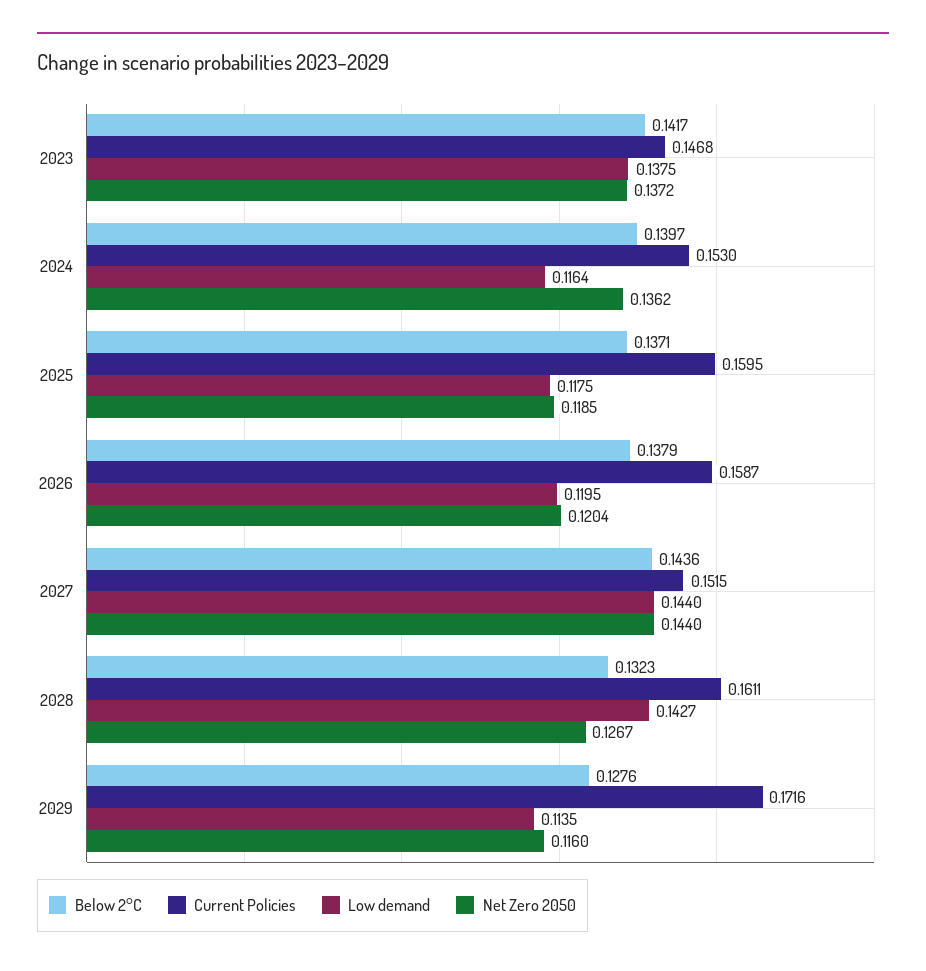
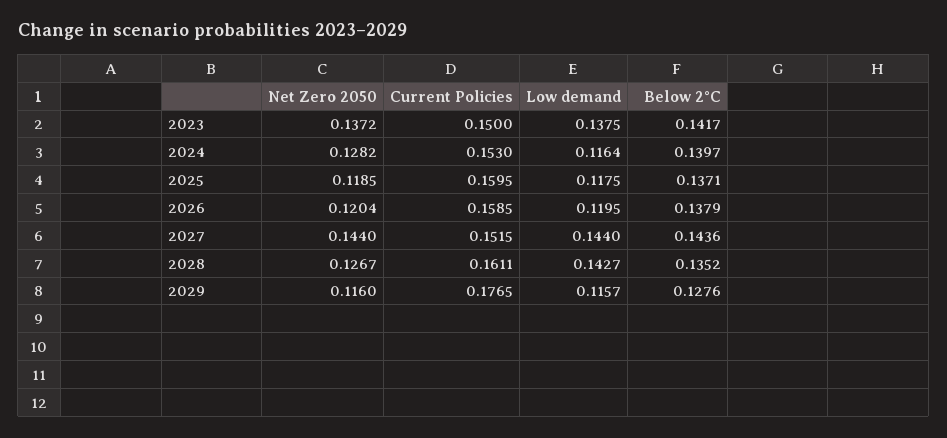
Current Policies, 2023: 0.1468 -> 0.15
Net Zero 2050, 2024: 0.1362 -> 0.1282
Current Policies, 2026: 0.1587 -> 0.1585
Below 2°C, 2028: 0.1323 -> 0.1352
Current Policies, 2029: 0.1716 -> 0.1765
Low demand, 2029: 0.1135 -> 0.1157

